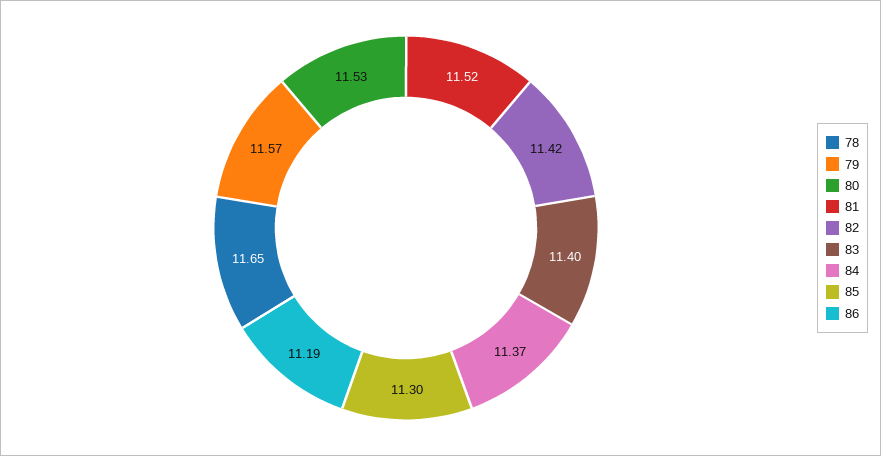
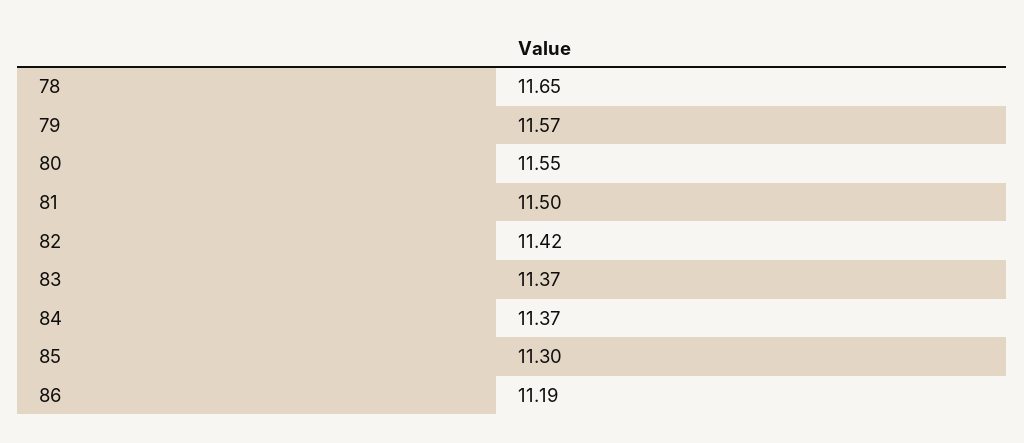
80: 11.53 -> 11.55
81: 11.52 -> 11.5
83: 11.4 -> 11.37

